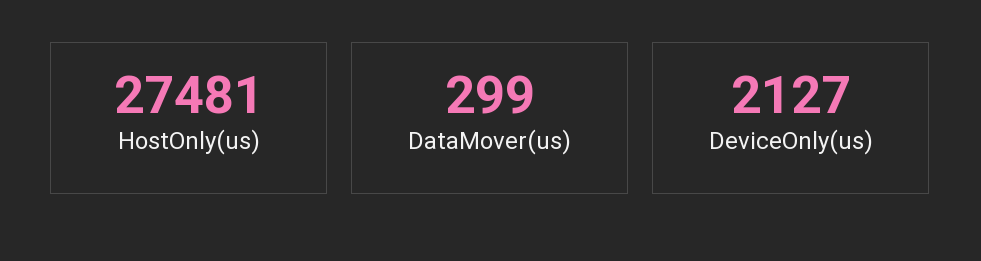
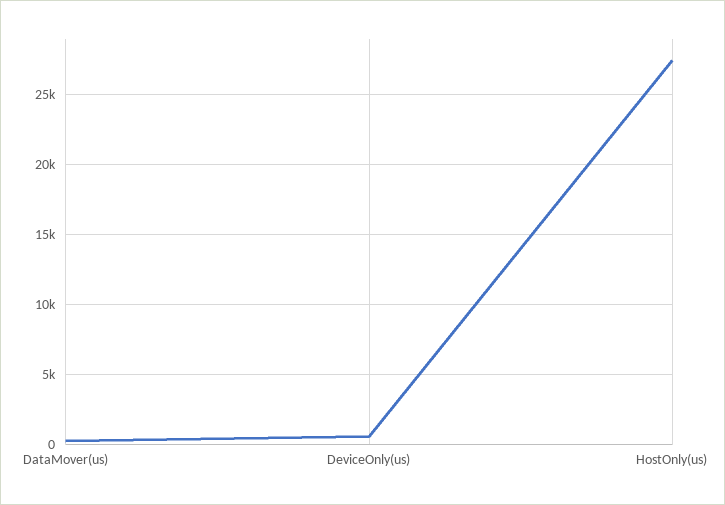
DeviceOnly(us): 2127 -> 500

